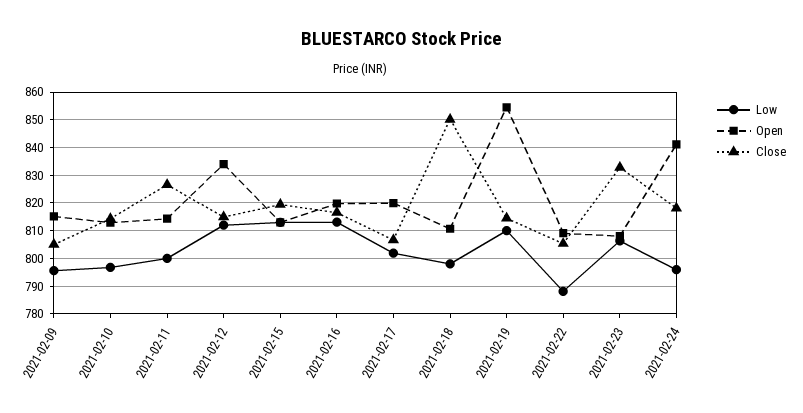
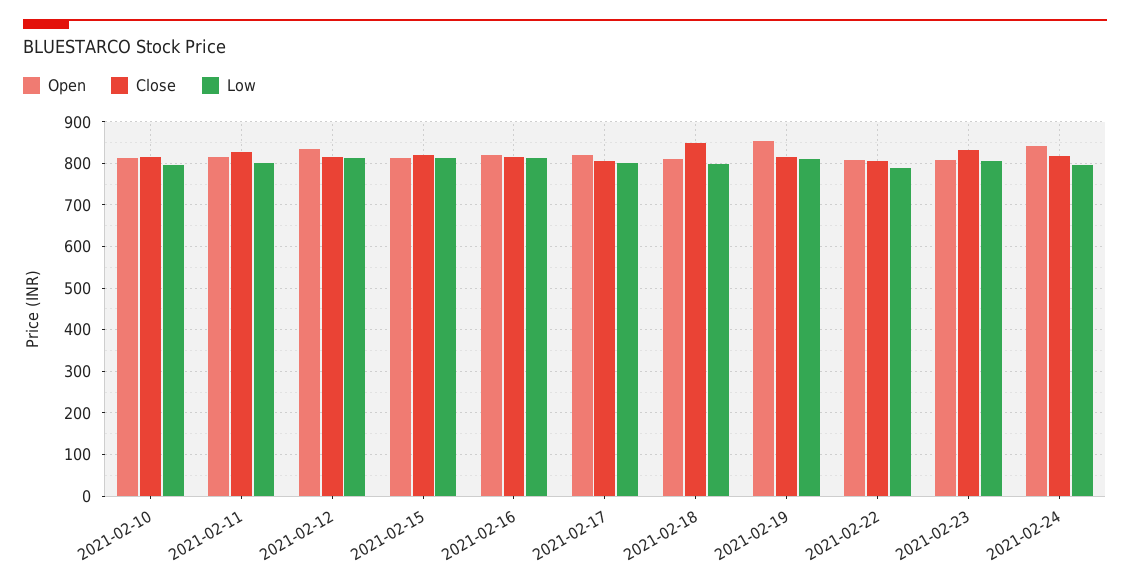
Low, 2021-02-09: 795 -> none
Open, 2021-02-09: 815 -> none
Close, 2021-02-09: 805 -> none

